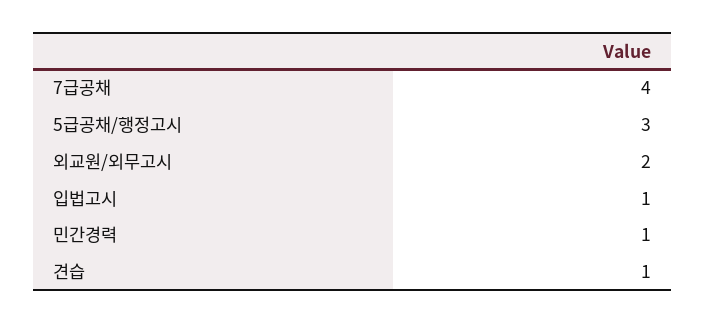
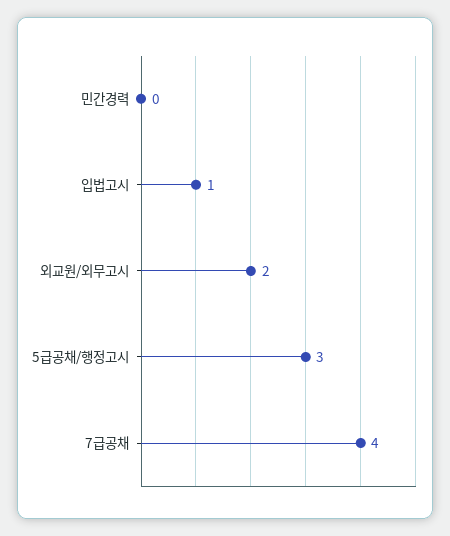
민간경력: 1 -> 0
견습: 1 -> none

